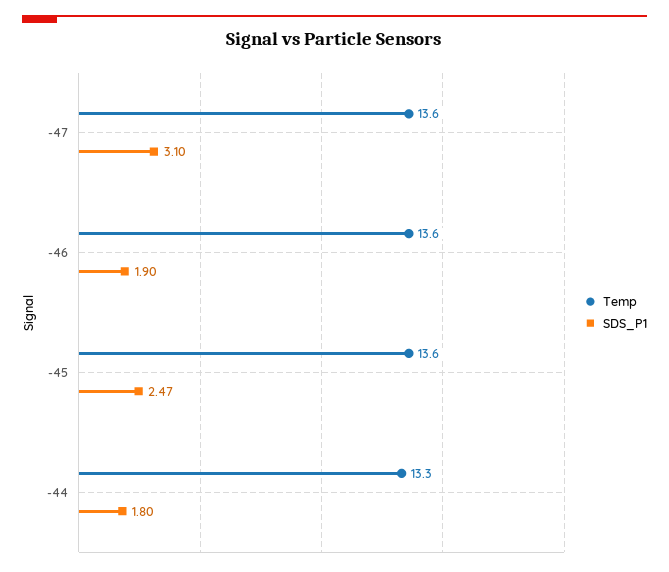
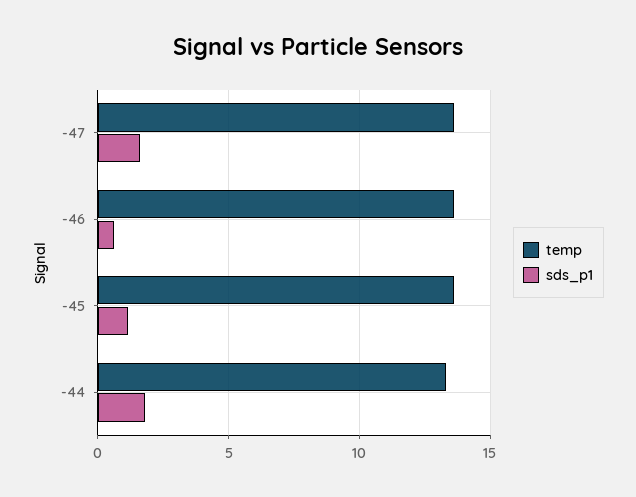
SDS_P1, -47: 3.1 -> 1.5
SDS_P1, -46: 1.9 -> 0.5
SDS_P1, -45: 2.47 -> 1

